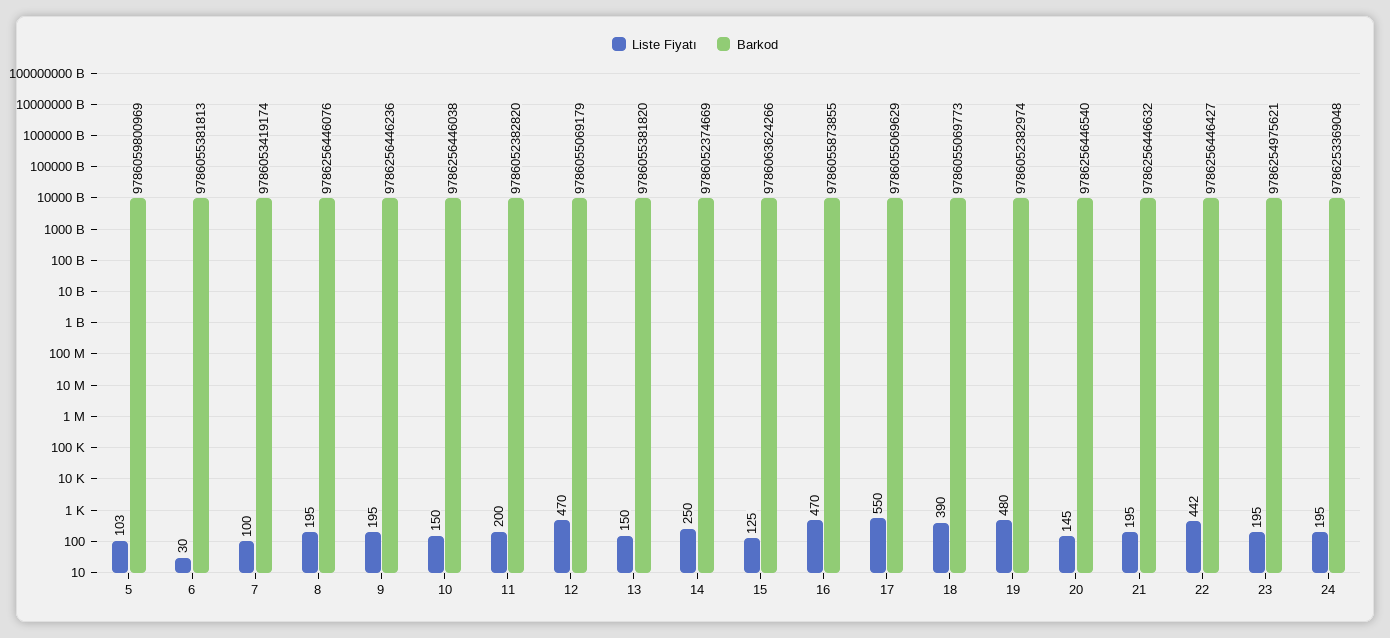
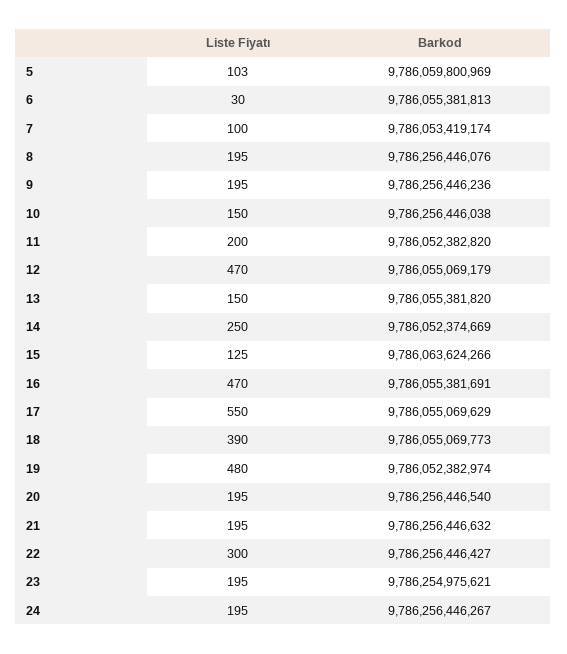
Barkod, 16: 9786055873855 -> 9786055381691
Liste Fiyatı, 20: 145 -> 195
Liste Fiyatı, 22: 442 -> 300
Barkod, 24: 9786253369048 -> 9786256446267

